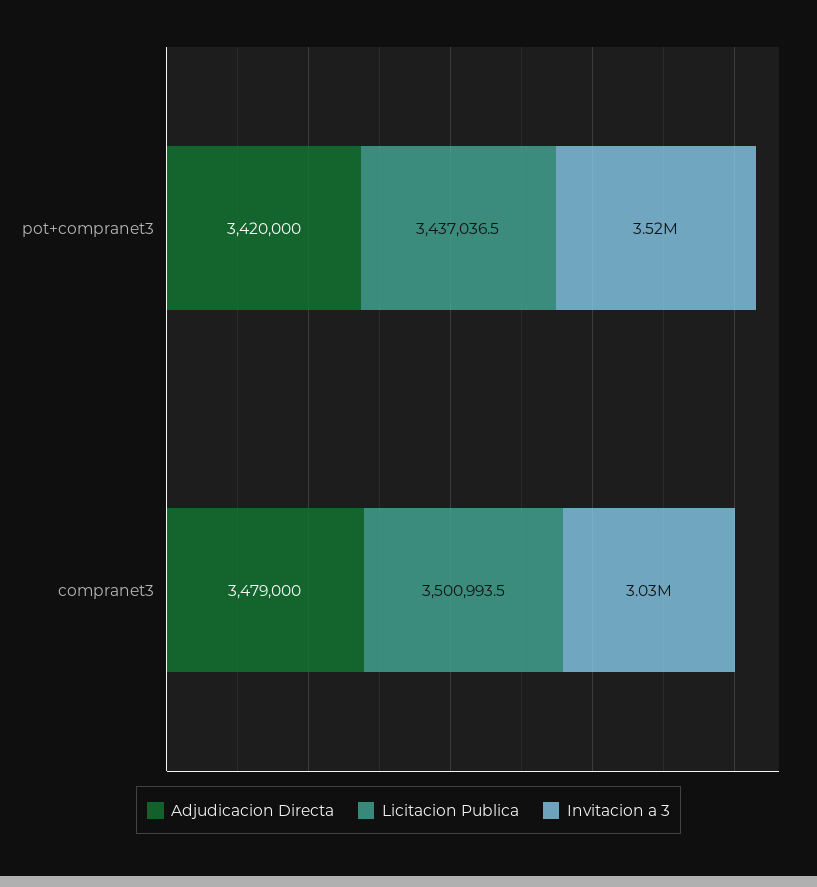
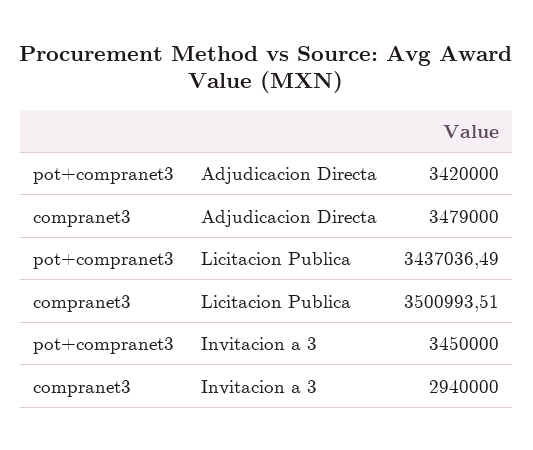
Invitacion a 3, pot+compranet3: 3520000 -> 3450000
Invitacion a 3, compranet3: 3030000 -> 2940000

